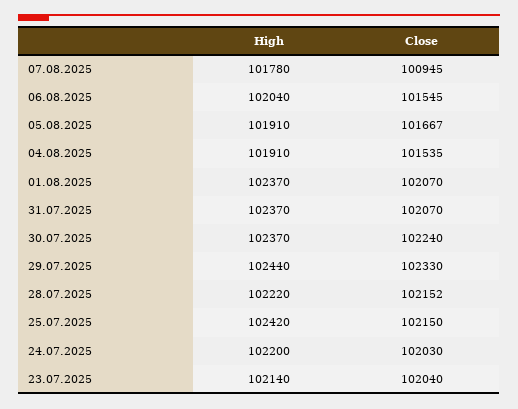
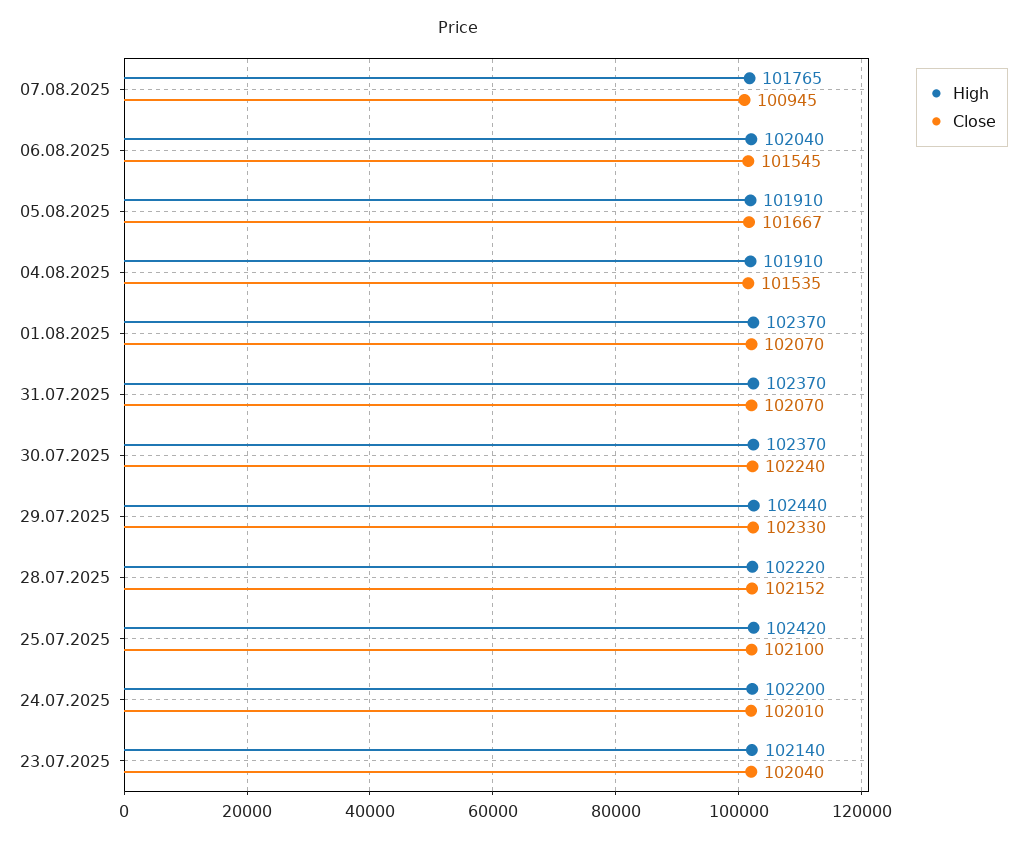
High, 07.08.2025: 101780 -> 101765
Close, 25.07.2025: 102150 -> 102100
Close, 24.07.2025: 102030 -> 102010

